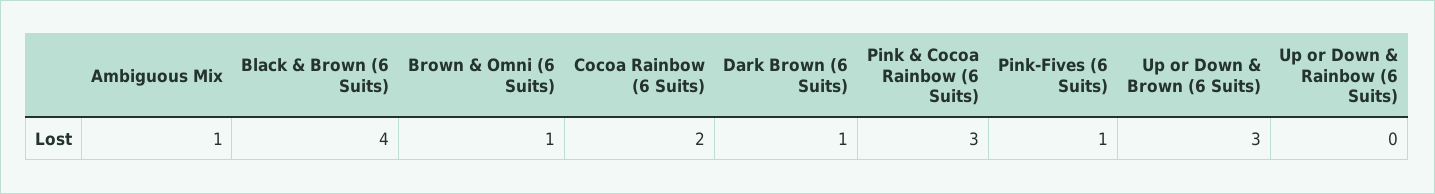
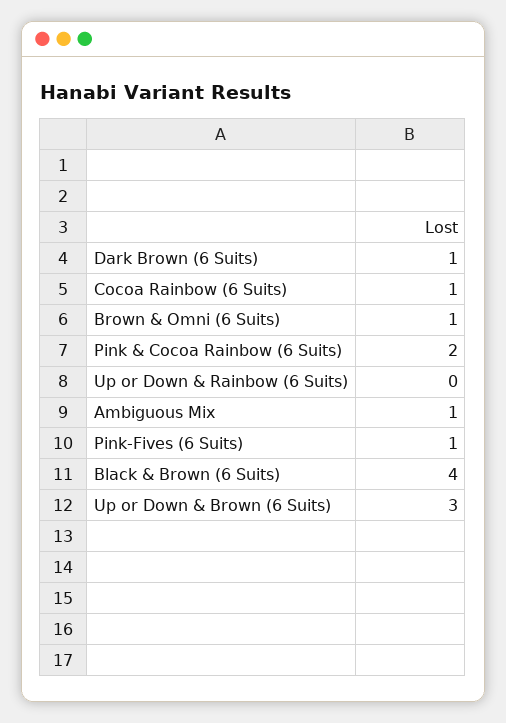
Cocoa Rainbow (6 Suits): 2 -> 1
Pink & Cocoa Rainbow (6 Suits): 3 -> 2

